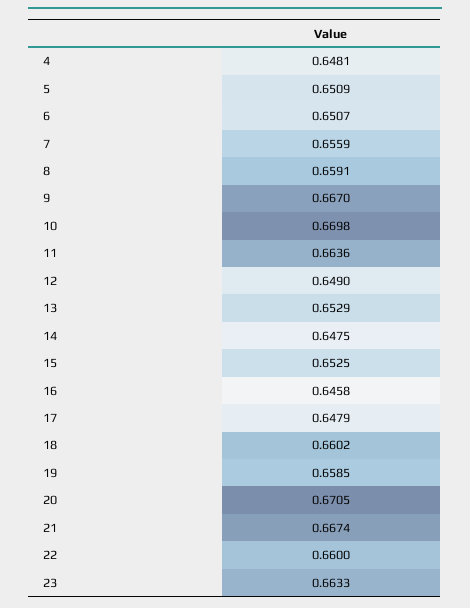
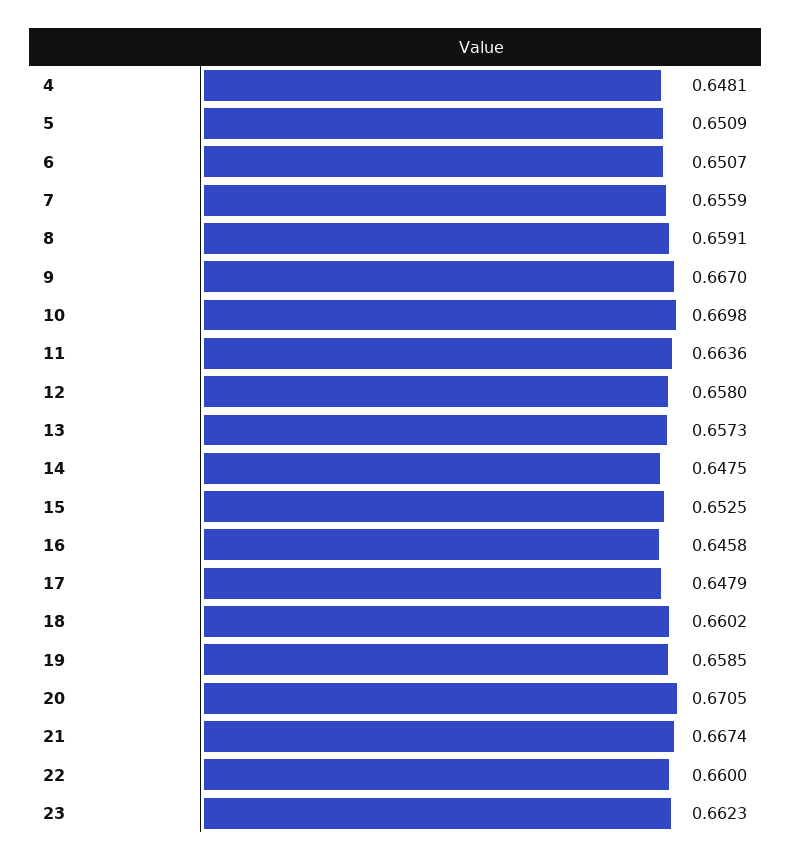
12: 0.649 -> 0.658
13: 0.6529 -> 0.6573
23: 0.6633 -> 0.6623

